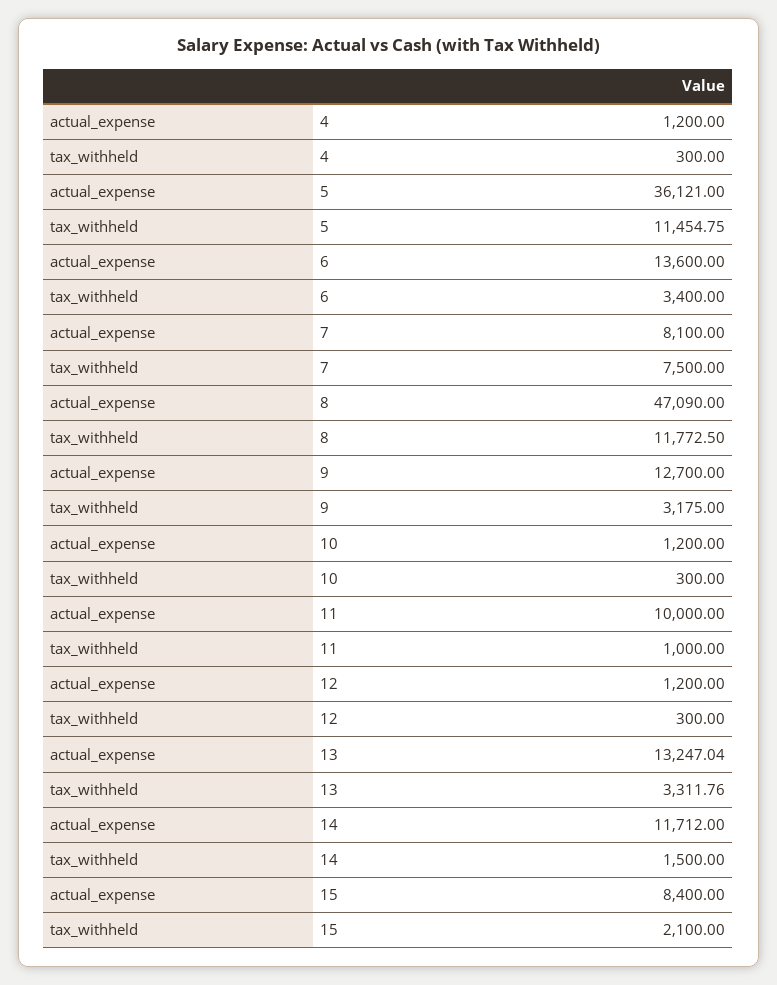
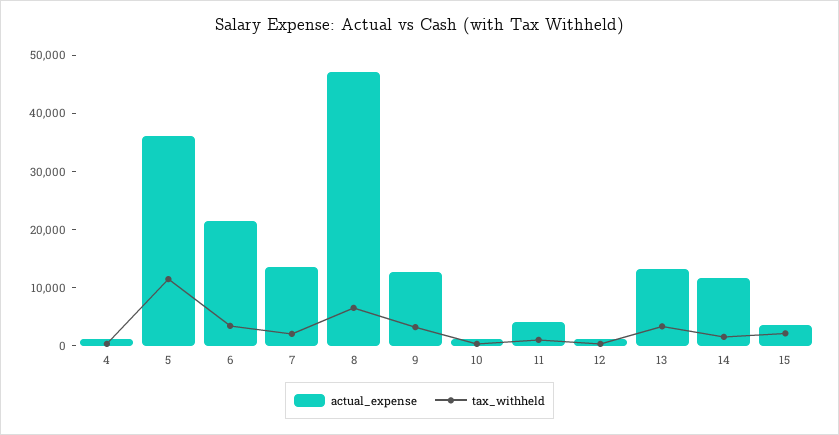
actual_expense, 6: 13600 -> 22000
actual_expense, 7: 8100 -> 14000
tax_withheld, 7: 7500 -> 2000
tax_withheld, 8: 11772.5 -> 6000
actual_expense, 11: 10000 -> 4000
actual_expense, 15: 8400 -> 4000

